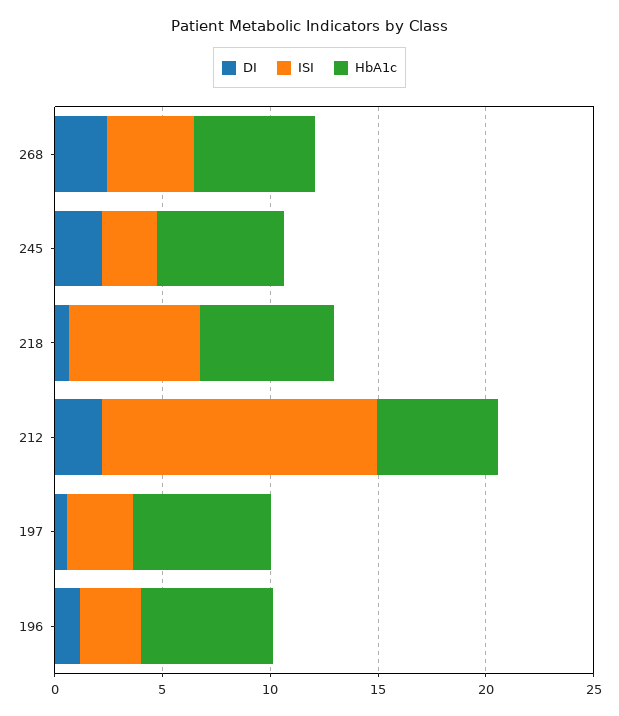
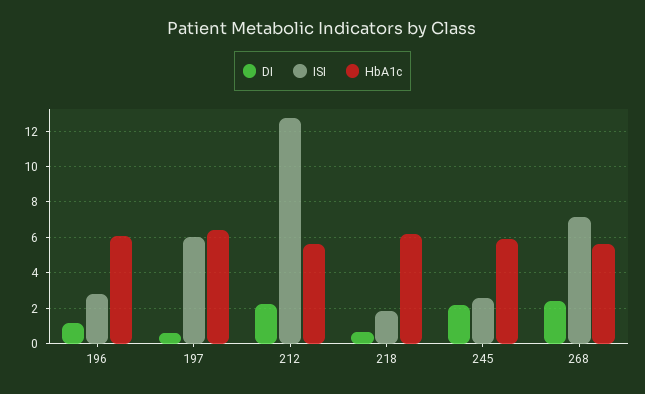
ISI, 268: 4 -> 7
ISI, 218: 6 -> 2
ISI, 197: 3 -> 6

